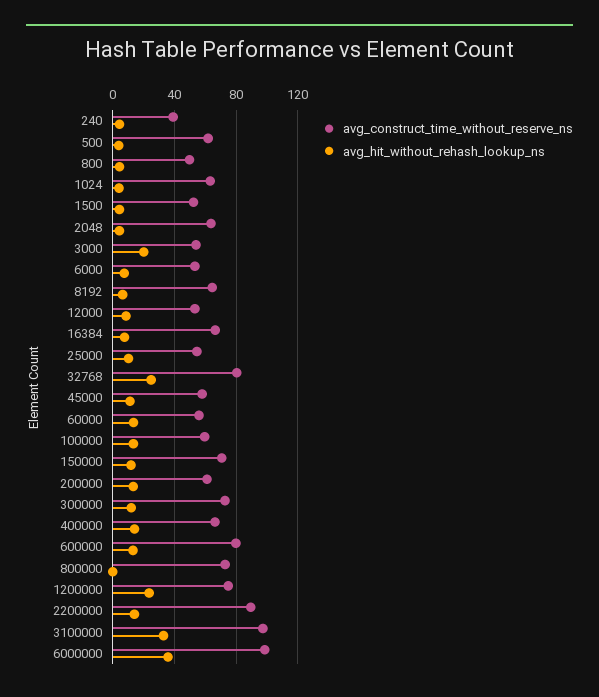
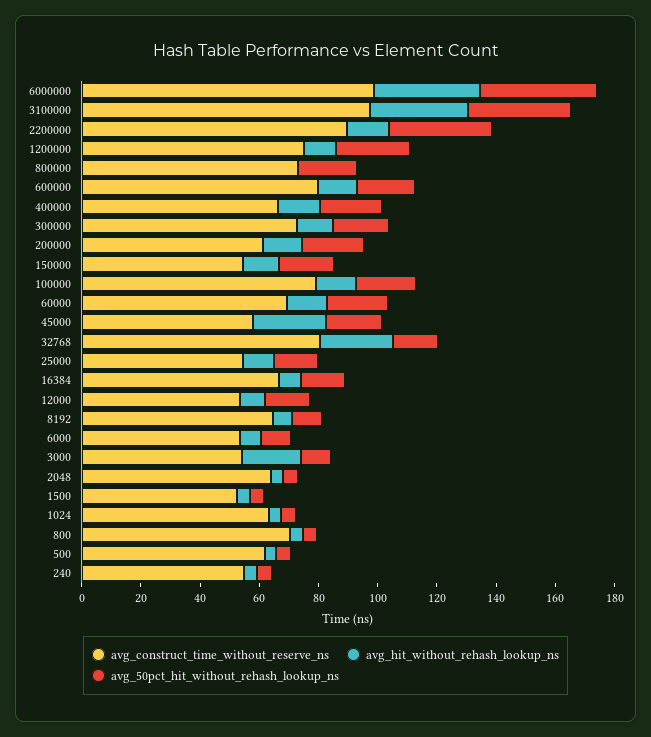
avg_construct_time_without_reserve_ns, 240: 40 -> 55
avg_construct_time_without_reserve_ns, 800: 50 -> 70
avg_hit_without_rehash_lookup_ns, 45000: 10 -> 25
avg_construct_time_without_reserve_ns, 60000: 55 -> 70
avg_construct_time_without_reserve_ns, 100000: 60 -> 80
avg_construct_time_without_reserve_ns, 150000: 70 -> 55
avg_hit_without_rehash_lookup_ns, 1200000: 25 -> 10
avg_50pct_hit_without_rehash_lookup_ns, 6000000: none -> 40
avg_50pct_hit_without_rehash_lookup_ns, 3100000: none -> 35
avg_50pct_hit_without_rehash_lookup_ns, 2200000: none -> 35
avg_50pct_hit_without_rehash_lookup_ns, 1200000: none -> 25
avg_50pct_hit_without_rehash_lookup_ns, 800000: none -> 20
avg_50pct_hit_without_rehash_lookup_ns, 600000: none -> 20
avg_50pct_hit_without_rehash_lookup_ns, 400000: none -> 20
avg_50pct_hit_without_rehash_lookup_ns, 300000: none -> 20
avg_50pct_hit_without_rehash_lookup_ns, 200000: none -> 20
avg_50pct_hit_without_rehash_lookup_ns, 150000: none -> 20
avg_50pct_hit_without_rehash_lookup_ns, 100000: none -> 20
avg_50pct_hit_without_rehash_lookup_ns, 60000: none -> 20
avg_50pct_hit_without_rehash_lookup_ns, 45000: none -> 20
avg_50pct_hit_without_rehash_lookup_ns, 32768: none -> 15
avg_50pct_hit_without_rehash_lookup_ns, 25000: none -> 15
avg_50pct_hit_without_rehash_lookup_ns, 16384: none -> 15
avg_50pct_hit_without_rehash_lookup_ns, 12000: none -> 15
avg_50pct_hit_without_rehash_lookup_ns, 8192: none -> 10
avg_50pct_hit_without_rehash_lookup_ns, 6000: none -> 10
avg_50pct_hit_without_rehash_lookup_ns, 3000: none -> 10
avg_50pct_hit_without_rehash_lookup_ns, 2048: none -> 5
avg_50pct_hit_without_rehash_lookup_ns, 1500: none -> 5
avg_50pct_hit_without_rehash_lookup_ns, 1024: none -> 5
avg_50pct_hit_without_rehash_lookup_ns, 800: none -> 5
avg_50pct_hit_without_rehash_lookup_ns, 500: none -> 5
avg_50pct_hit_without_rehash_lookup_ns, 240: none -> 5

